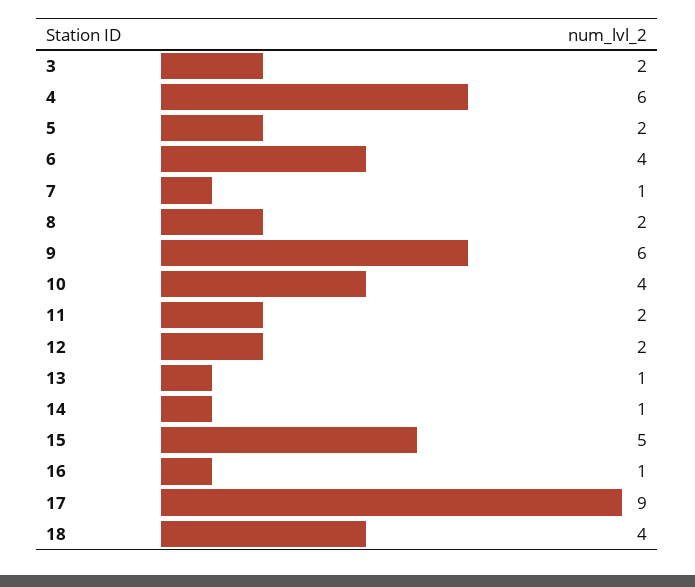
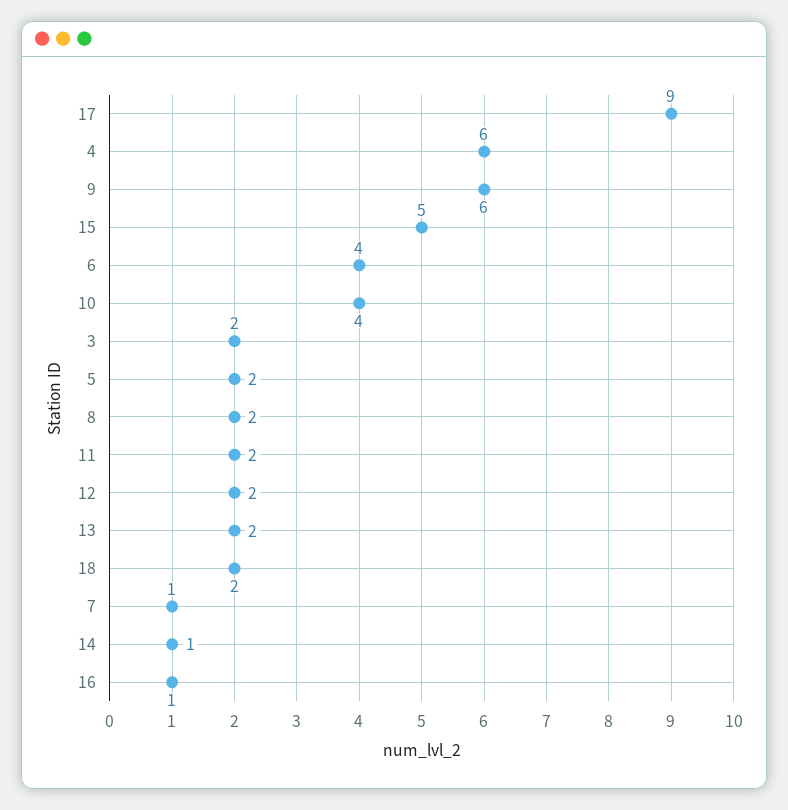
13: 1 -> 2
18: 4 -> 2

